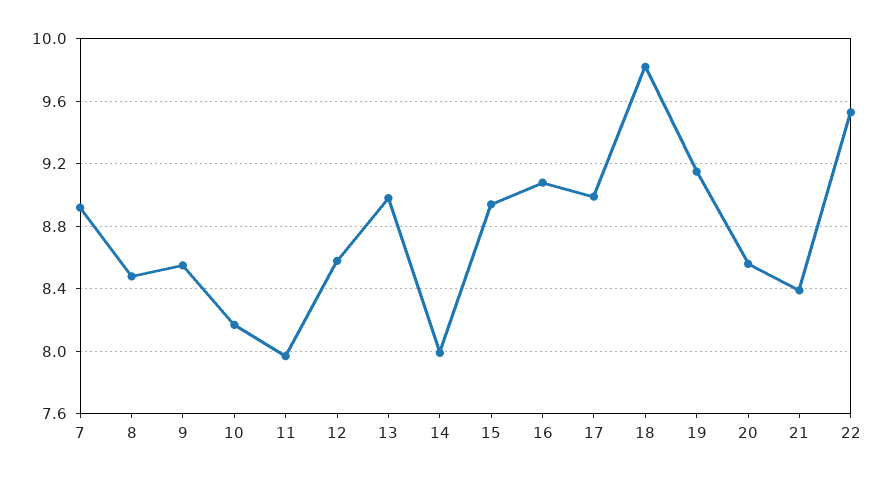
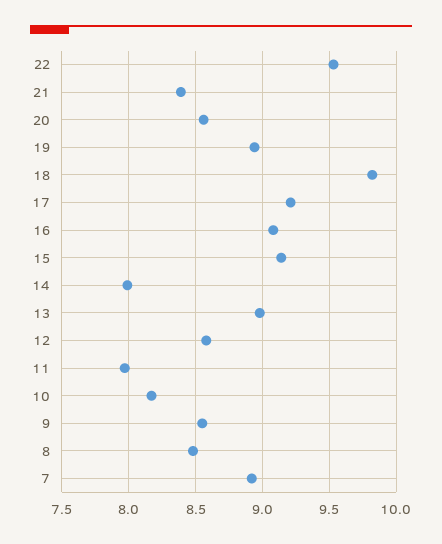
15: 8.95 -> 9.15
17: 9 -> 9.2
19: 9.15 -> 8.95

